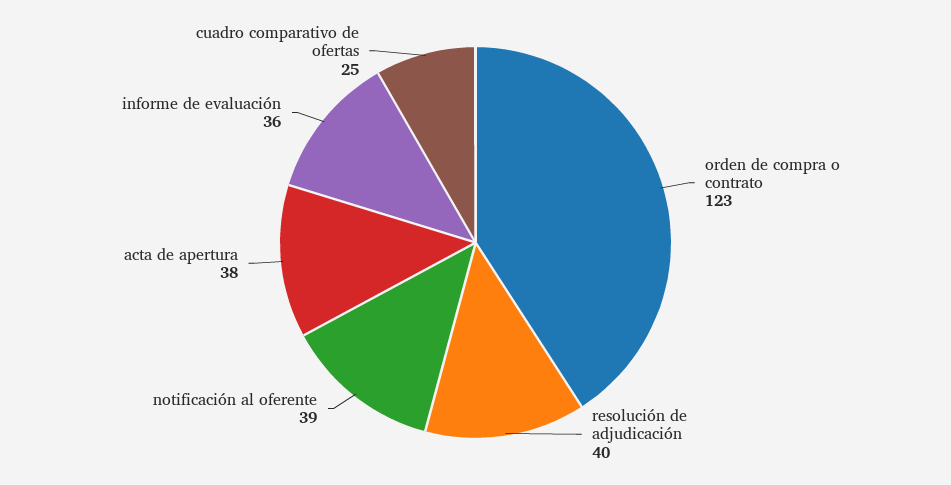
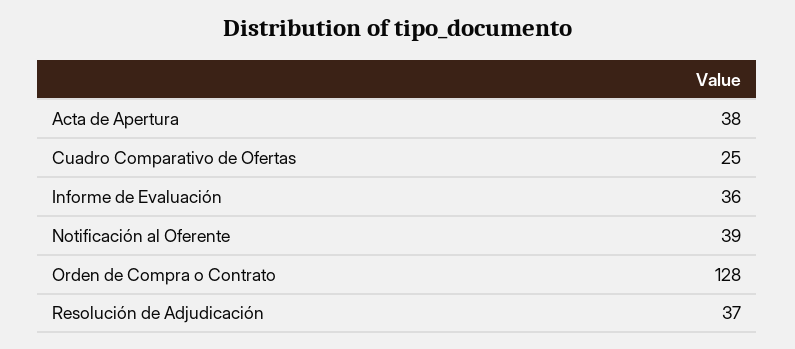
orden de compra o contrato: 123 -> 128
resolución de adjudicación: 40 -> 37

